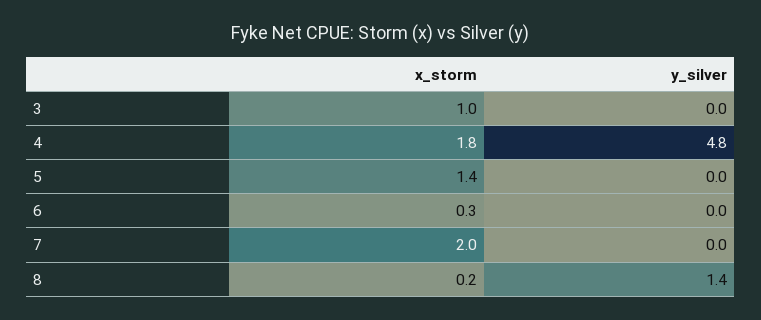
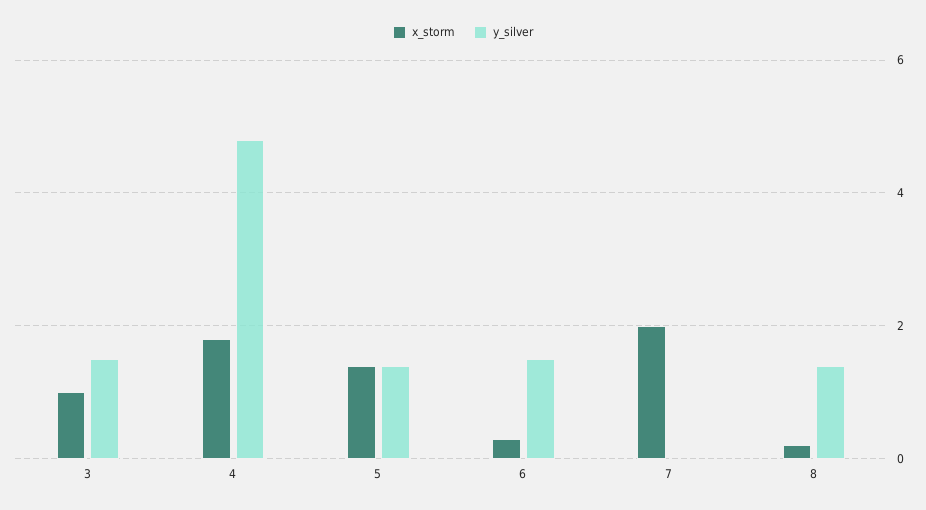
y_silver, 3: 0 -> 1.5
y_silver, 5: 0 -> 1.5
y_silver, 6: 0 -> 1.5

